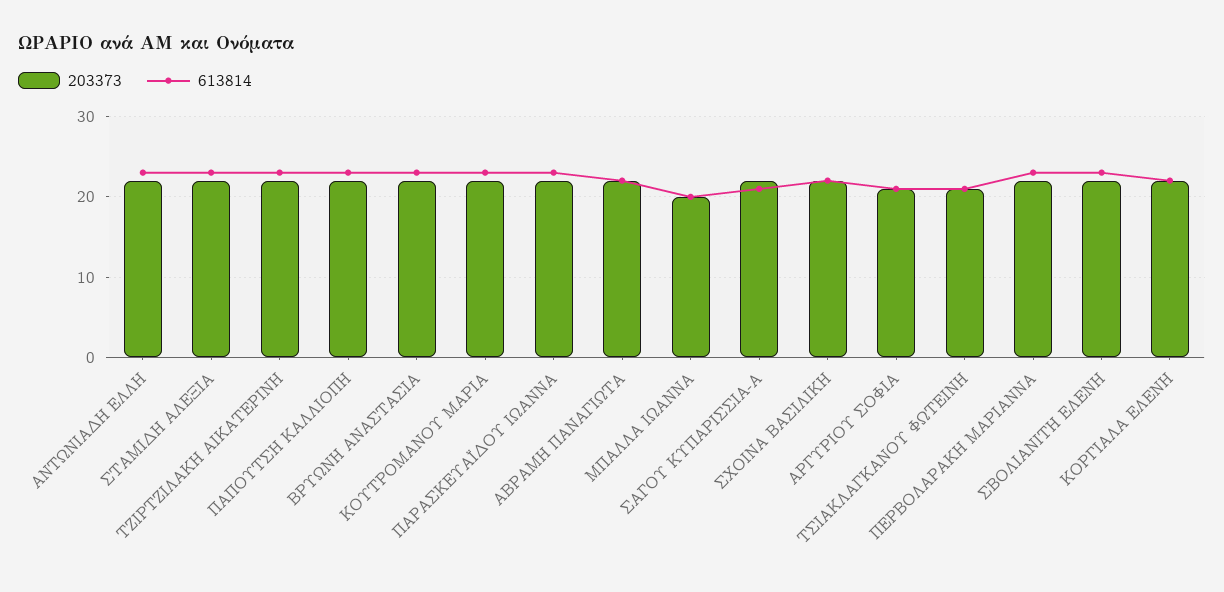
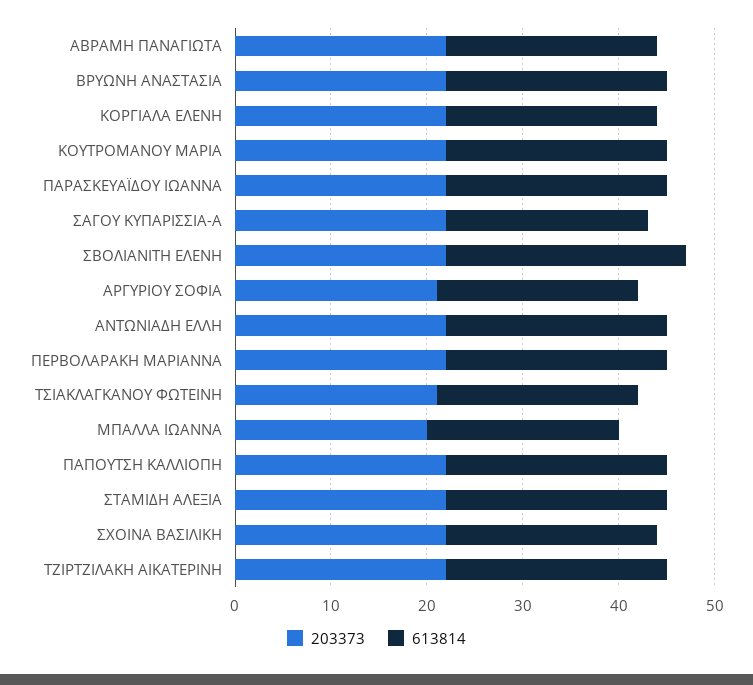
613814, ΣΒΟΛΙΑΝΙΤΗ ΕΛΕΝΗ: 23 -> 25

